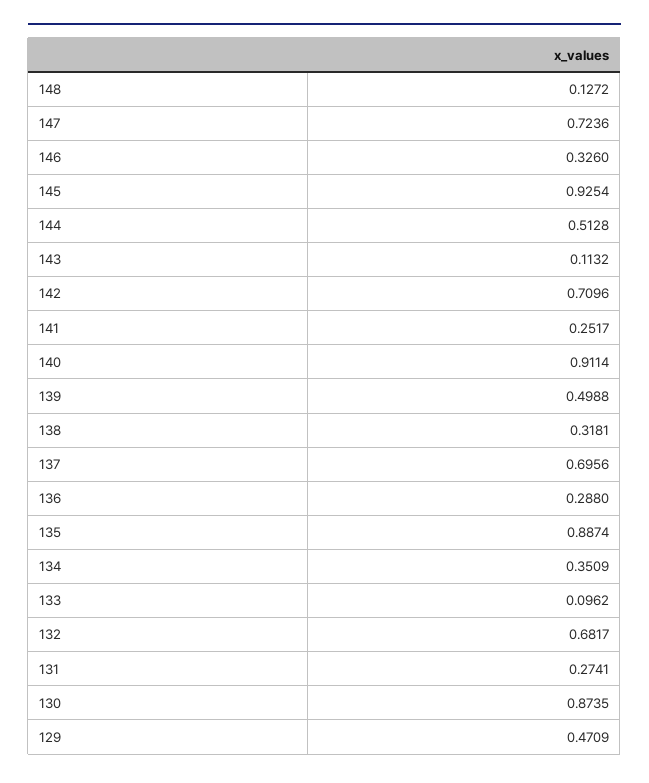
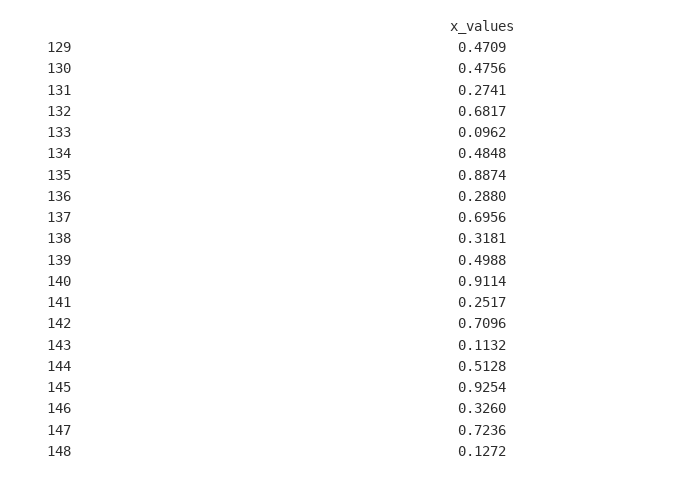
134: 0.3509 -> 0.4848
130: 0.8735 -> 0.4756

